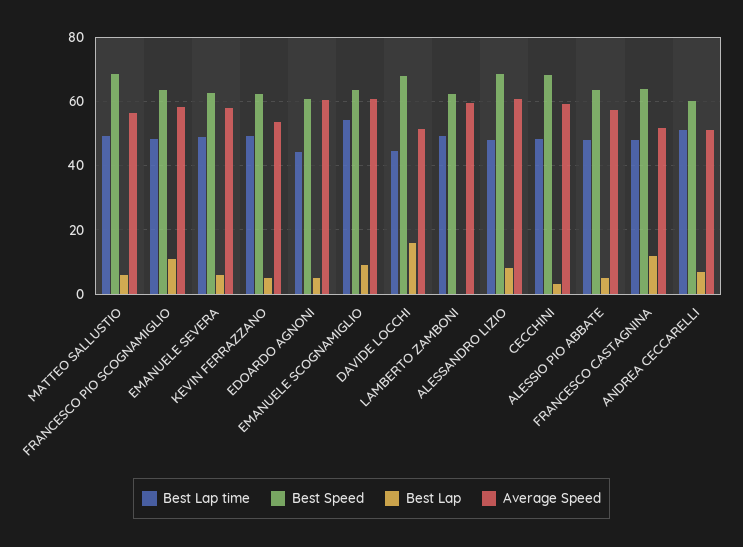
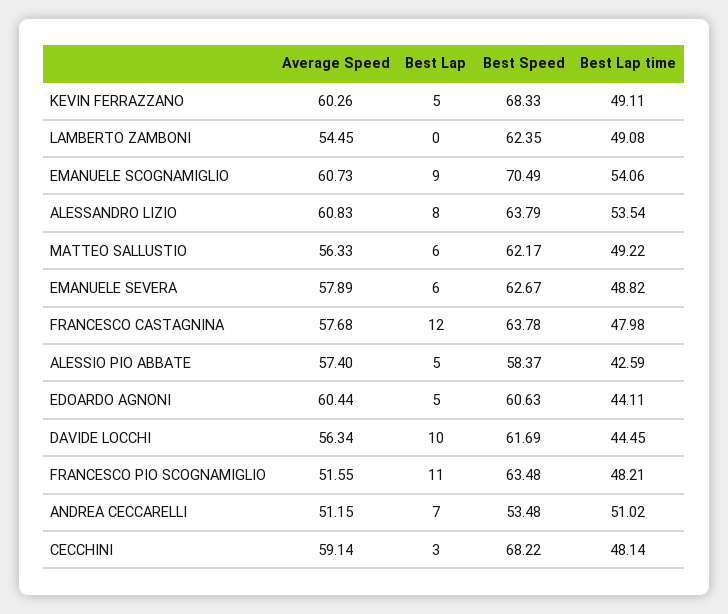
Best Speed, MATTEO SALLUSTIO: 68 -> 62.17
Average Speed, FRANCESCO PIO SCOGNAMIGLIO: 58 -> 51.55
Best Speed, KEVIN FERRAZZANO: 62 -> 68.33
Average Speed, KEVIN FERRAZZANO: 54 -> 60.26
Best Speed, EMANUELE SCOGNAMIGLIO: 64 -> 70.49
Best Speed, DAVIDE LOCCHI: 68 -> 61.69
Best Lap, DAVIDE LOCCHI: 16 -> 10
Average Speed, DAVIDE LOCCHI: 52 -> 56.34
Average Speed, LAMBERTO ZAMBONI: 60 -> 54.45
Best Lap time, ALESSANDRO LIZIO: 48 -> 53.54
Best Speed, ALESSANDRO LIZIO: 68 -> 63.79
Best Lap time, ALESSIO PIO ABBATE: 48 -> 42.59
Best Speed, ALESSIO PIO ABBATE: 64 -> 58.37
Average Speed, FRANCESCO CASTAGNINA: 52 -> 57.68
Best Speed, ANDREA CECCARELLI: 60 -> 53.48

